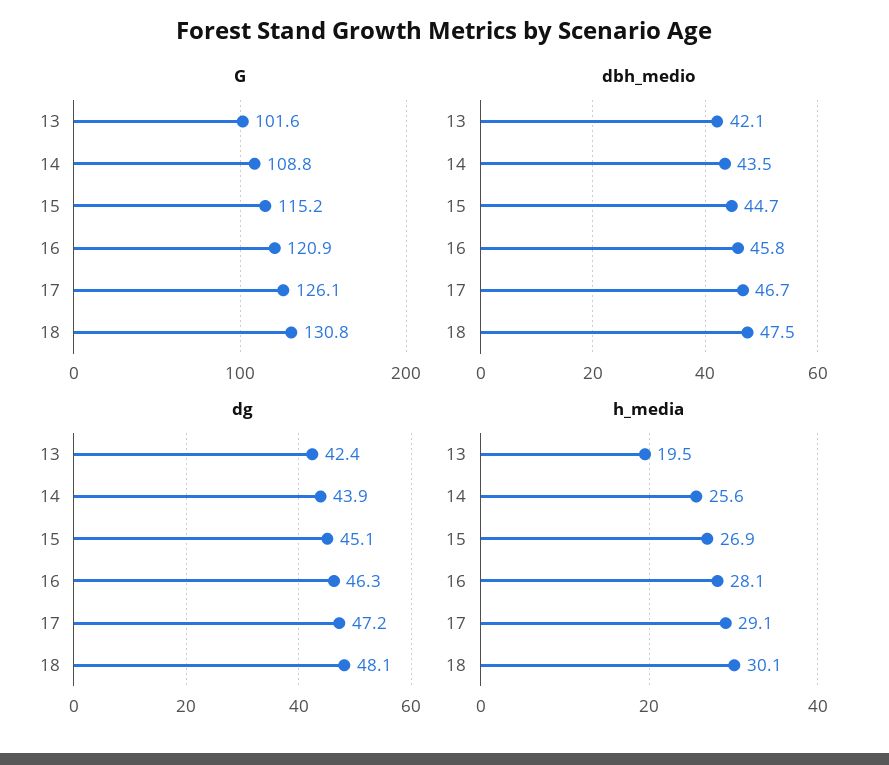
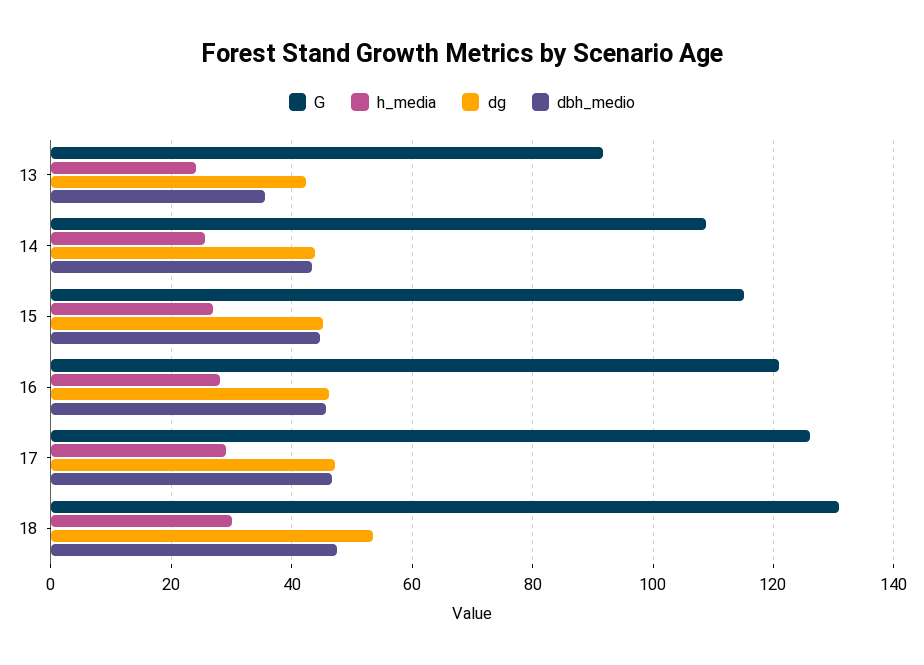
G, 13: 101.6 -> 92
dbh_medio, 13: 42.1 -> 36
dg, 18: 48.1 -> 54
h_media, 13: 19.5 -> 24

